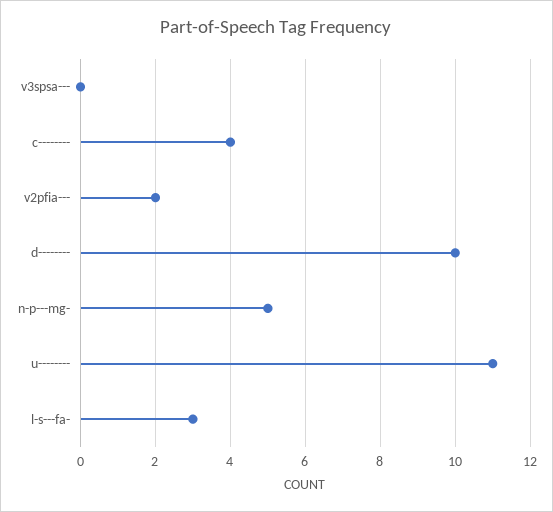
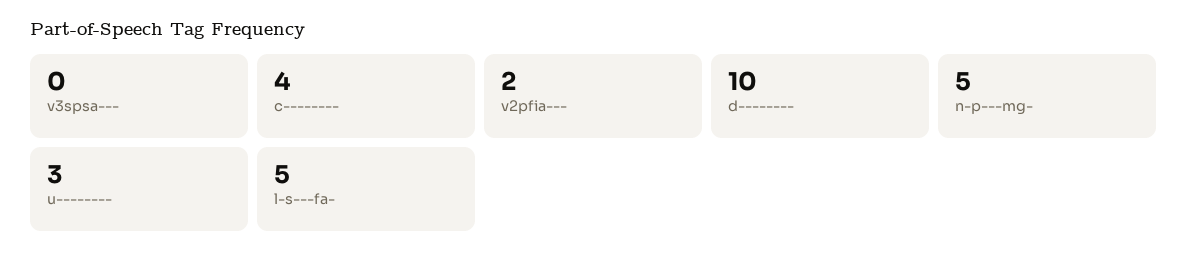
u--------: 11 -> 3
l-s---fa-: 3 -> 5

